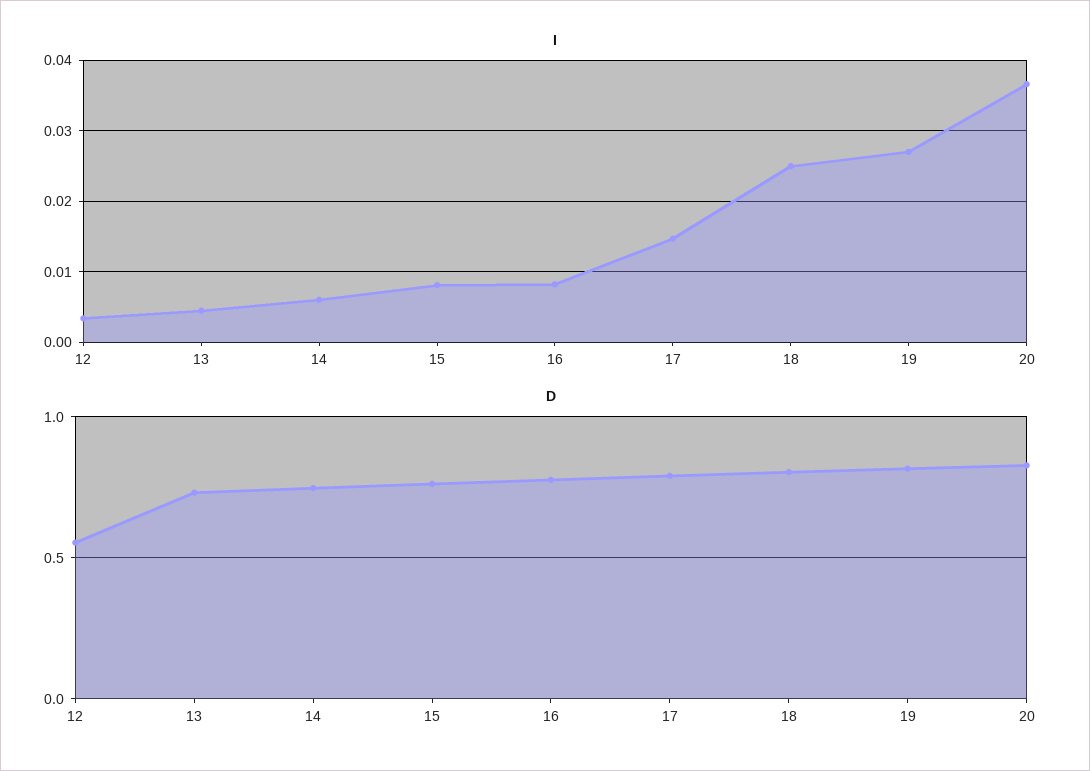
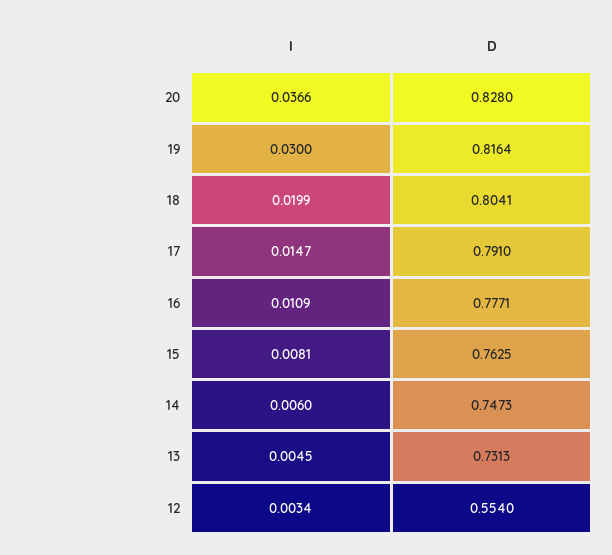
I, 16: 0.008 -> 0.0109
I, 18: 0.025 -> 0.0199
I, 19: 0.027 -> 0.03

